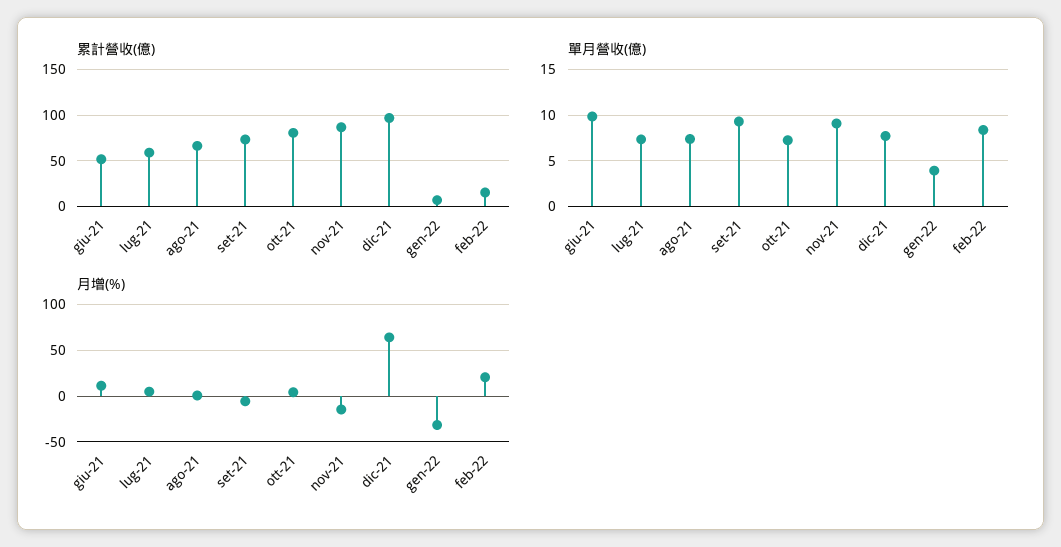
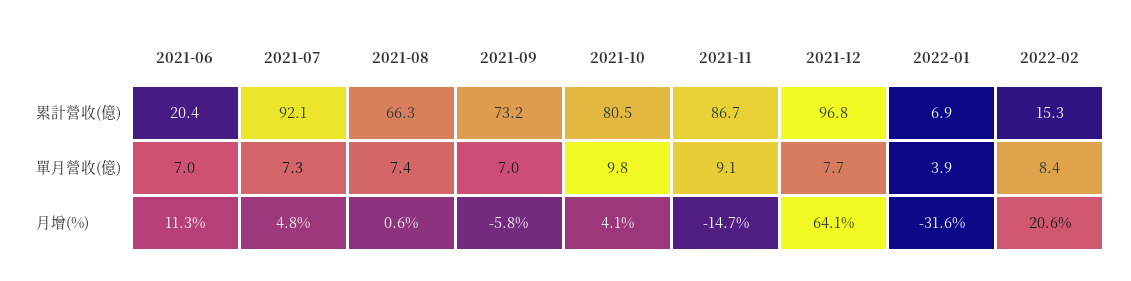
累計營收(億), giu-21: 50 -> 20.4
累計營收(億), lug-21: 60 -> 92.1
單月營收(億), giu-21: 10 -> 7
單月營收(億), set-21: 9 -> 7
單月營收(億), ott-21: 7 -> 9.8

